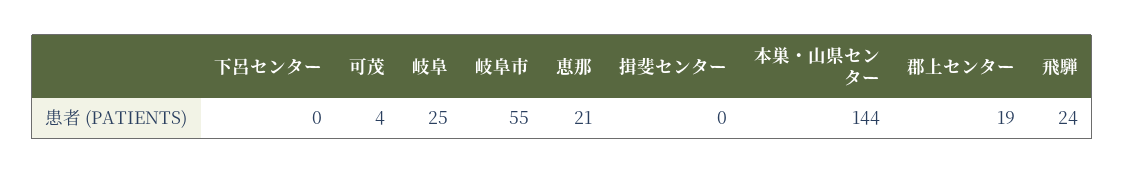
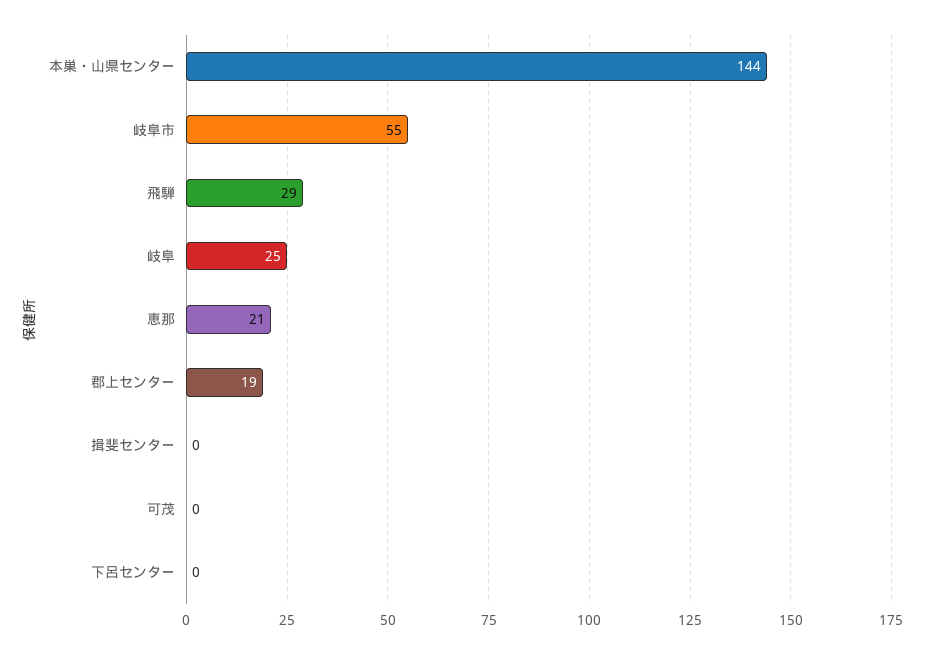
可茂: 4 -> 0
飛騨: 24 -> 29

